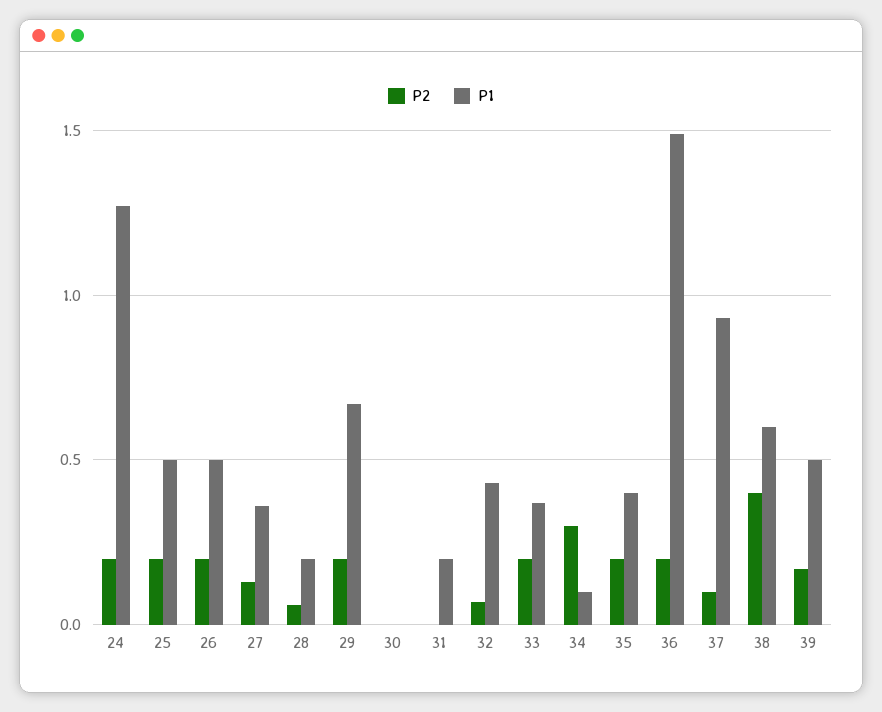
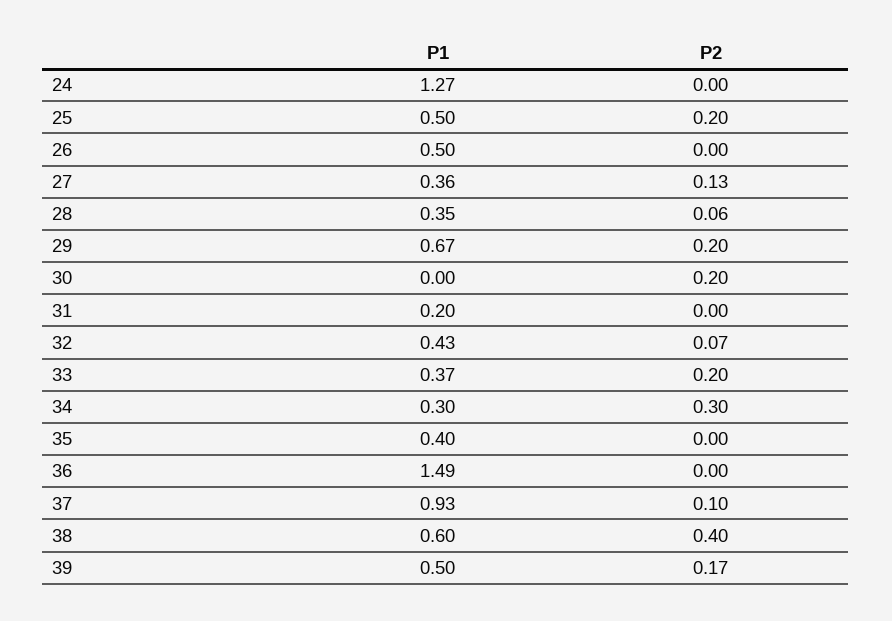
P2, 24: 0.2 -> 0
P2, 26: 0.2 -> 0
P1, 28: 0.2 -> 0.35
P2, 30: 0 -> 0.2
P1, 34: 0.1 -> 0.3
P2, 35: 0.2 -> 0
P2, 36: 0.2 -> 0

